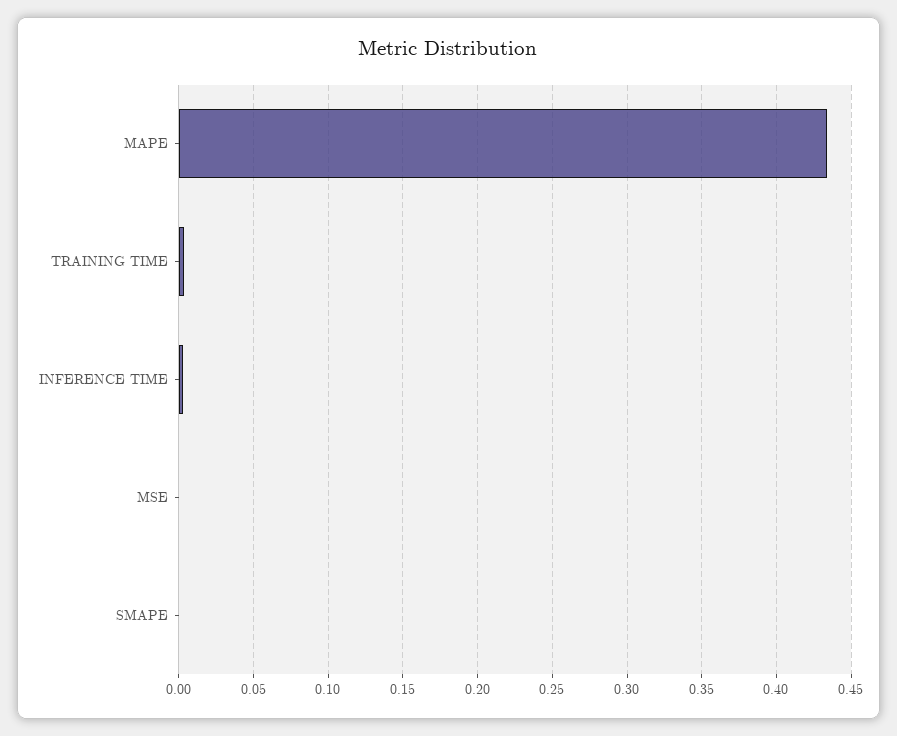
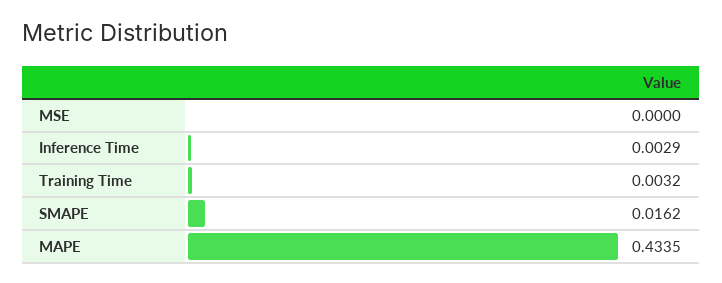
SMAPE: 0 -> 0.0162

